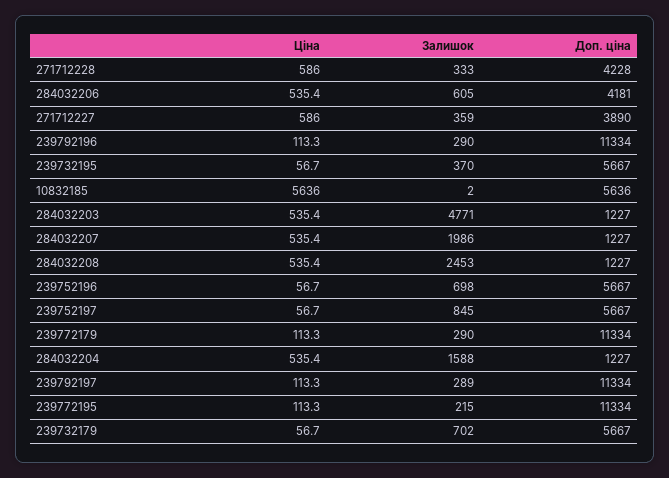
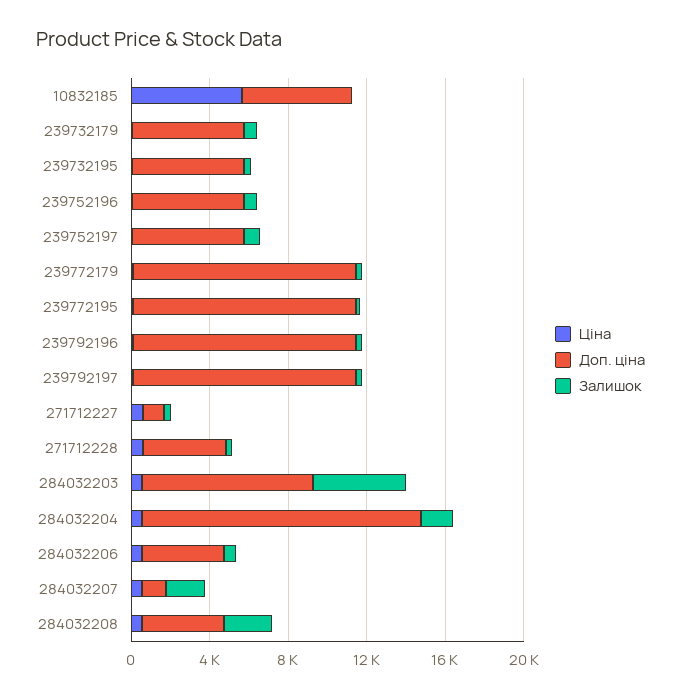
Доп. ціна, 271712227: 3890 -> 1000
Доп. ціна, 284032203: 1227 -> 9000
Доп. ціна, 284032208: 1227 -> 4000
Доп. ціна, 284032204: 1227 -> 14000

